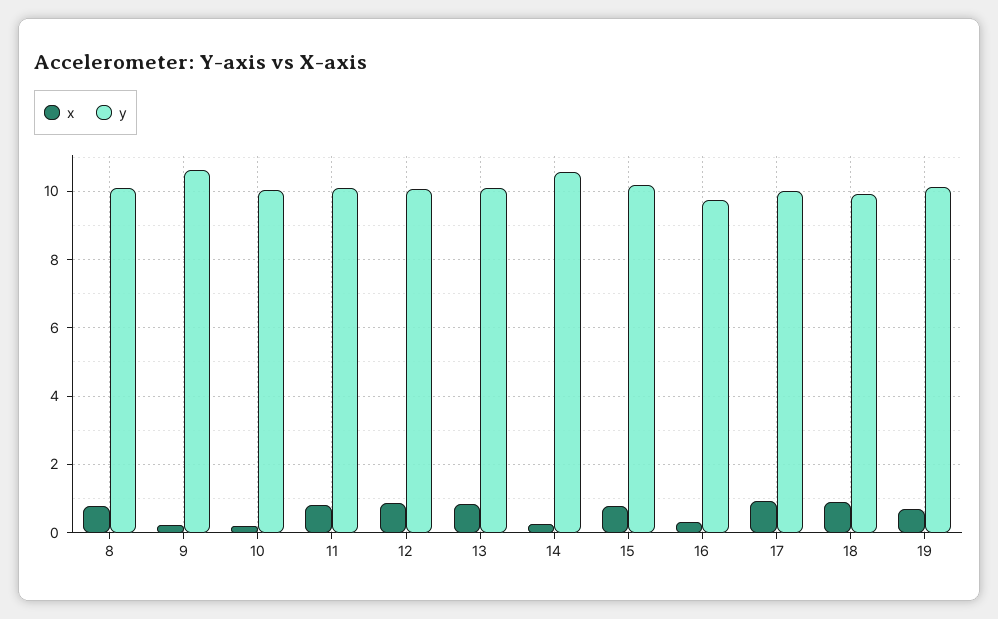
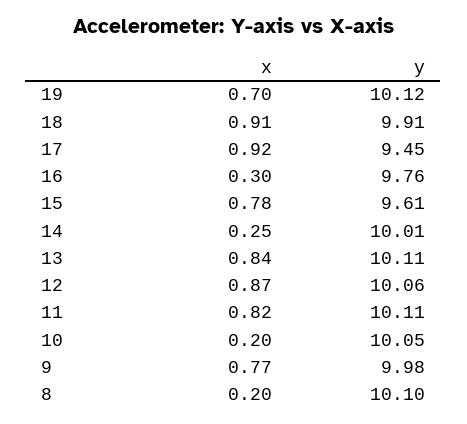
x, 8: 0.8 -> 0.2
x, 9: 0.2 -> 0.77
y, 9: 10.6 -> 9.98
y, 14: 10.6 -> 10.01
y, 15: 10.2 -> 9.61
y, 17: 10 -> 9.45

